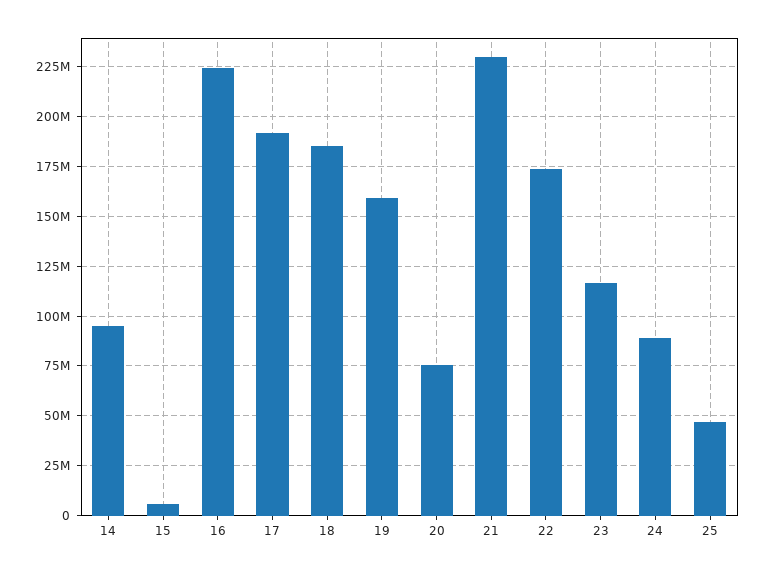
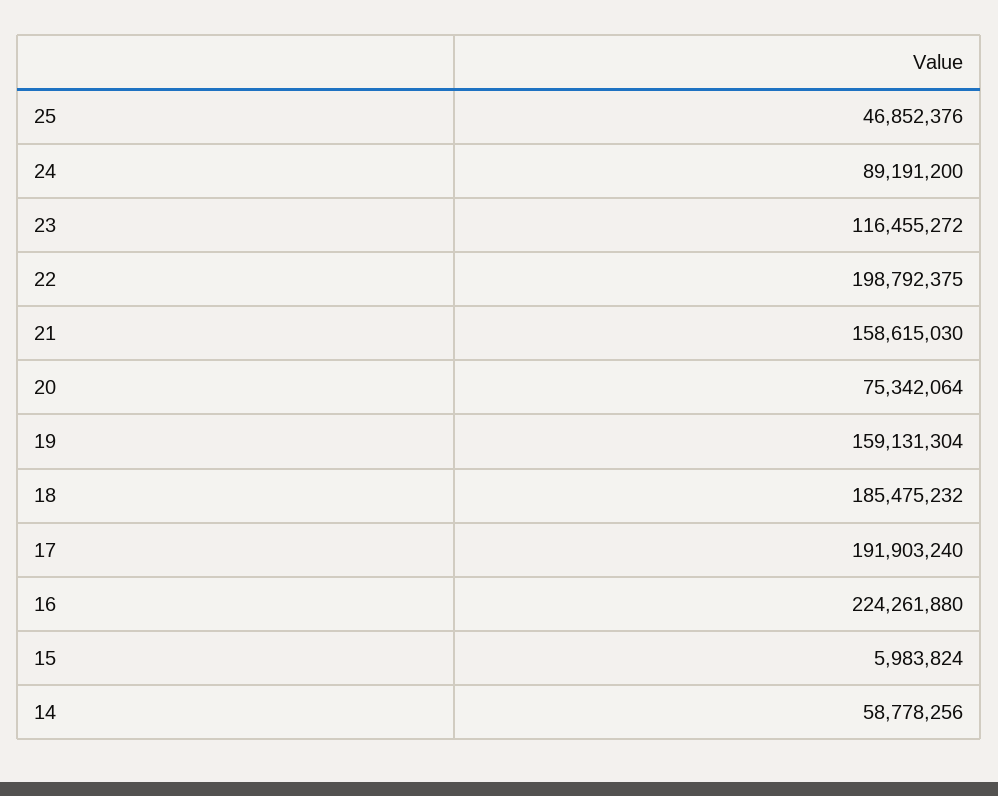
14: 95000000 -> 58778256
21: 230000000 -> 158615030
22: 175000000 -> 198792375

